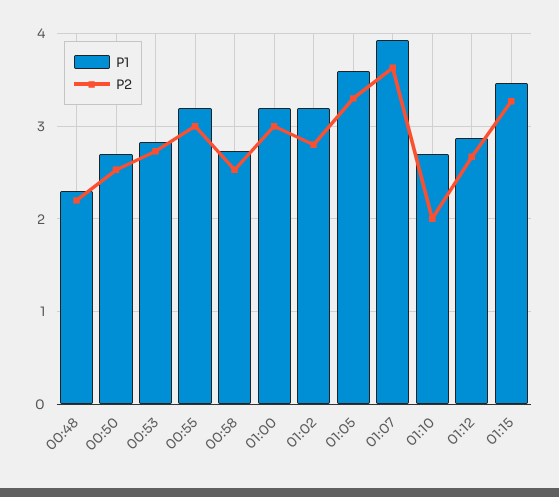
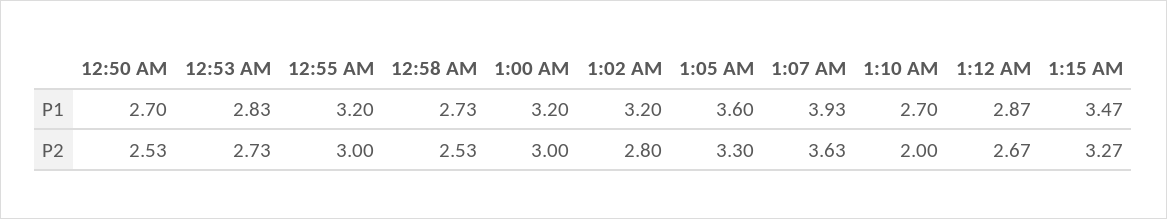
P1, 00:48: 2.3 -> none
P2, 00:48: 2.2 -> none

